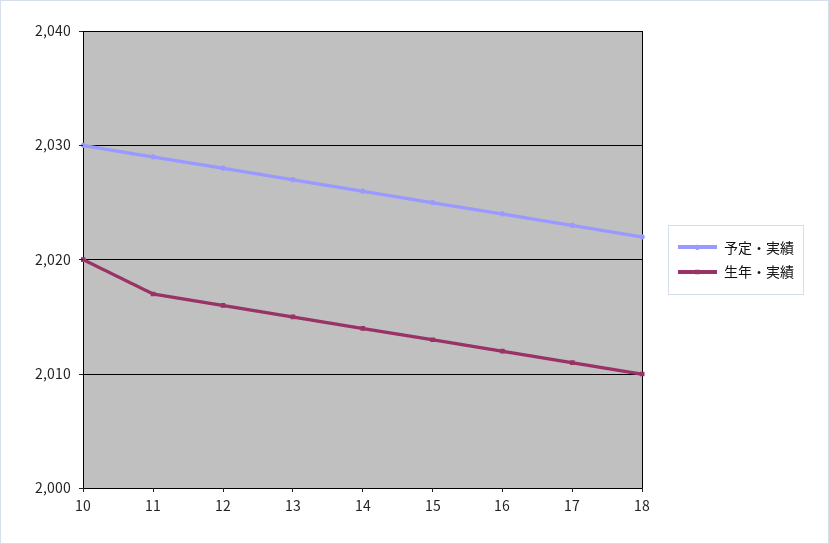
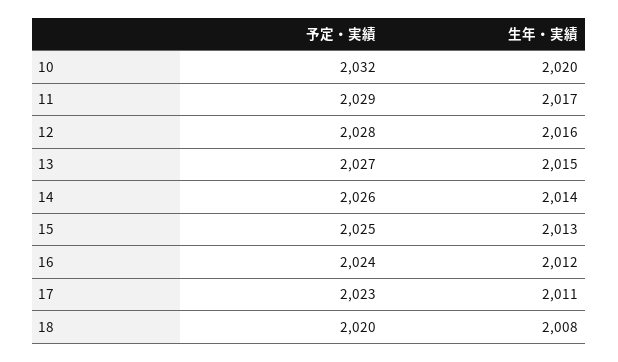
予定・実績, 10: 2030 -> 2032
予定・実績, 18: 2022 -> 2020
生年・実績, 18: 2010 -> 2008

